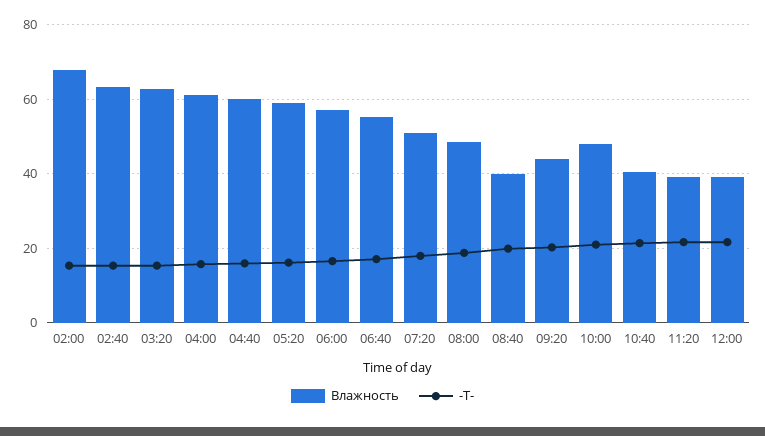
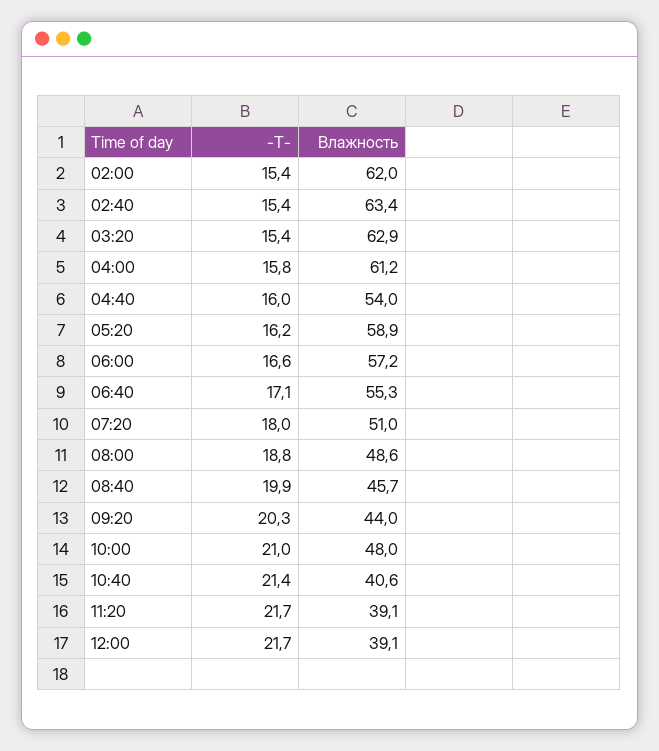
Влажность, 02:00: 68 -> 62
Влажность, 04:40: 60 -> 54
Влажность, 08:40: 40 -> 45.7

